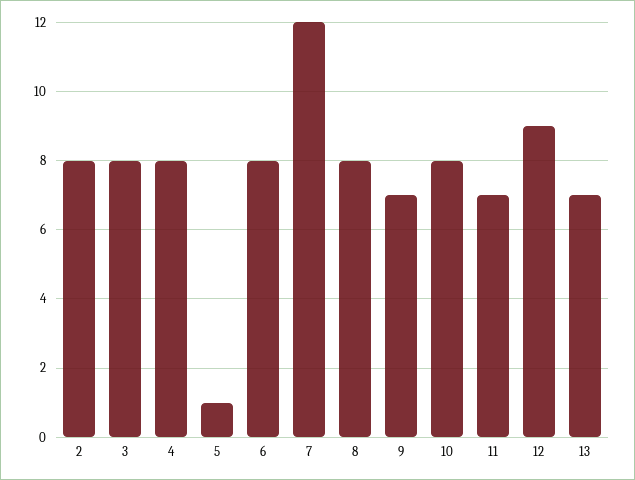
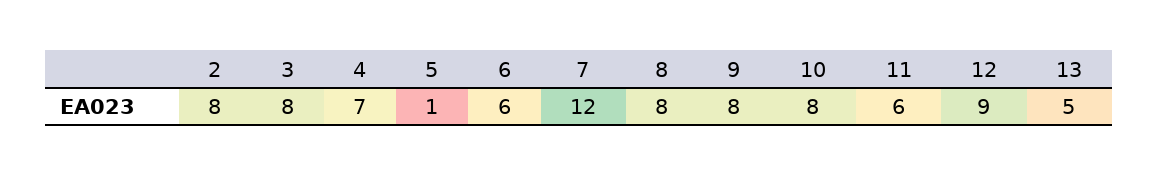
4: 8 -> 7
6: 8 -> 6
9: 7 -> 8
11: 7 -> 6
13: 7 -> 5

